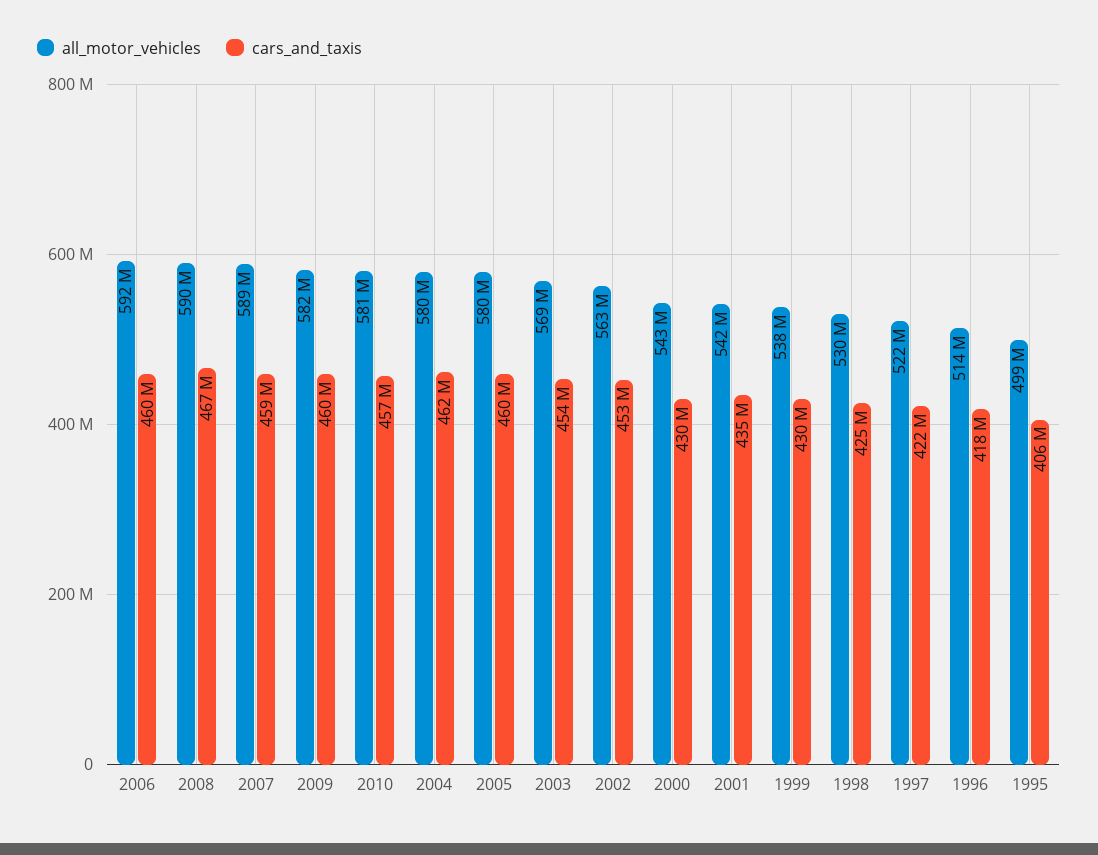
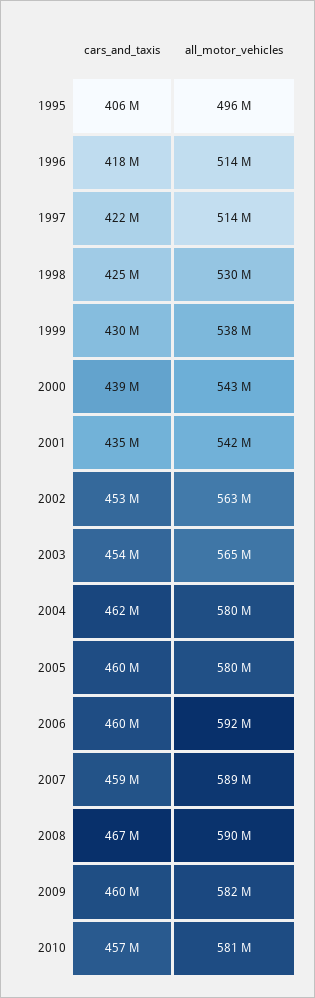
all_motor_vehicles, 2003: 569000000 -> 565000000
cars_and_taxis, 2000: 430000000 -> 439000000
all_motor_vehicles, 1997: 522000000 -> 514000000
all_motor_vehicles, 1995: 499000000 -> 496000000

